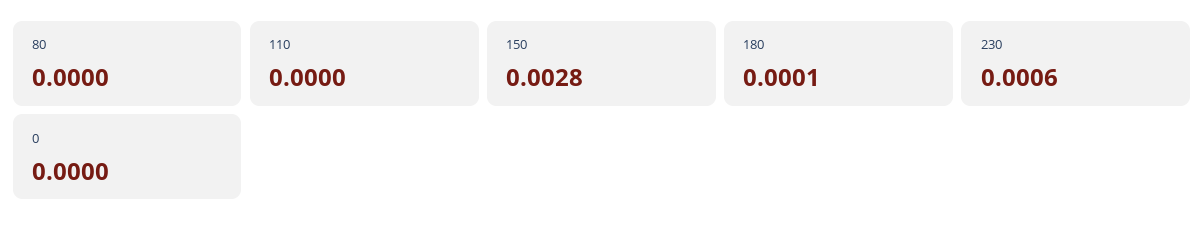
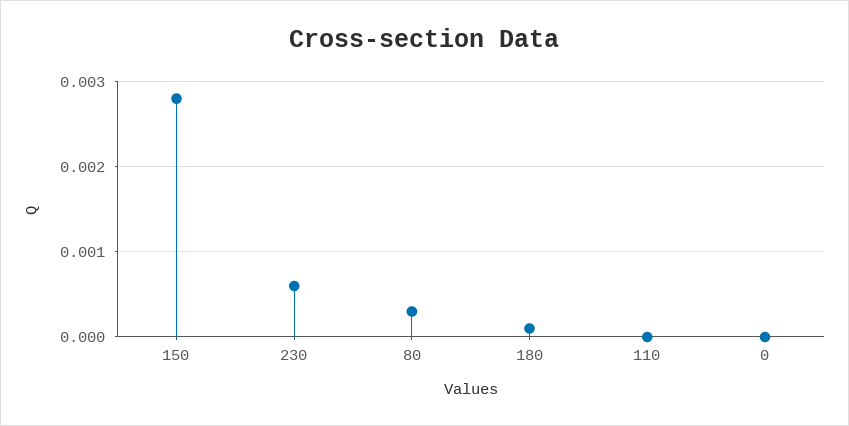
80: 0 -> 0.0003

